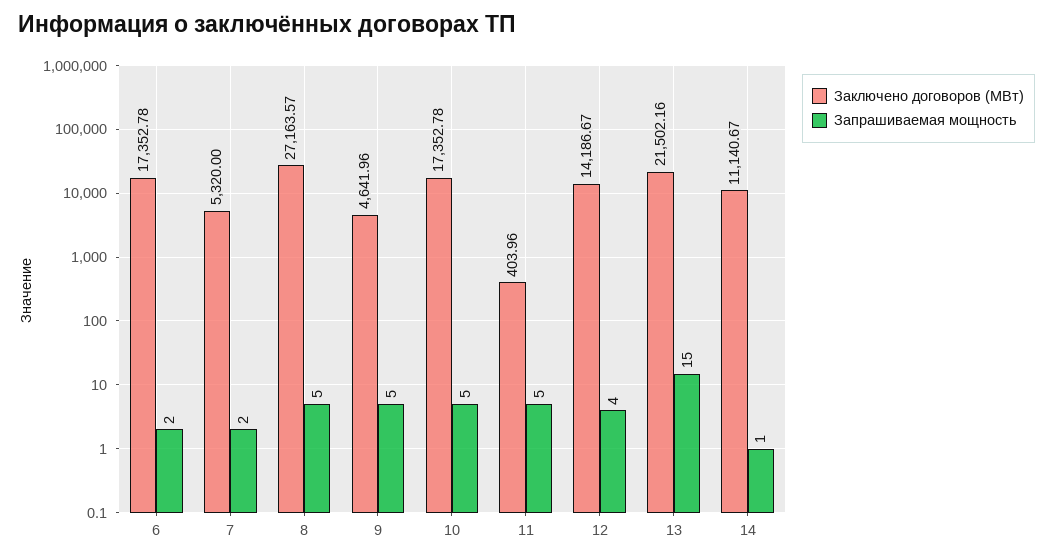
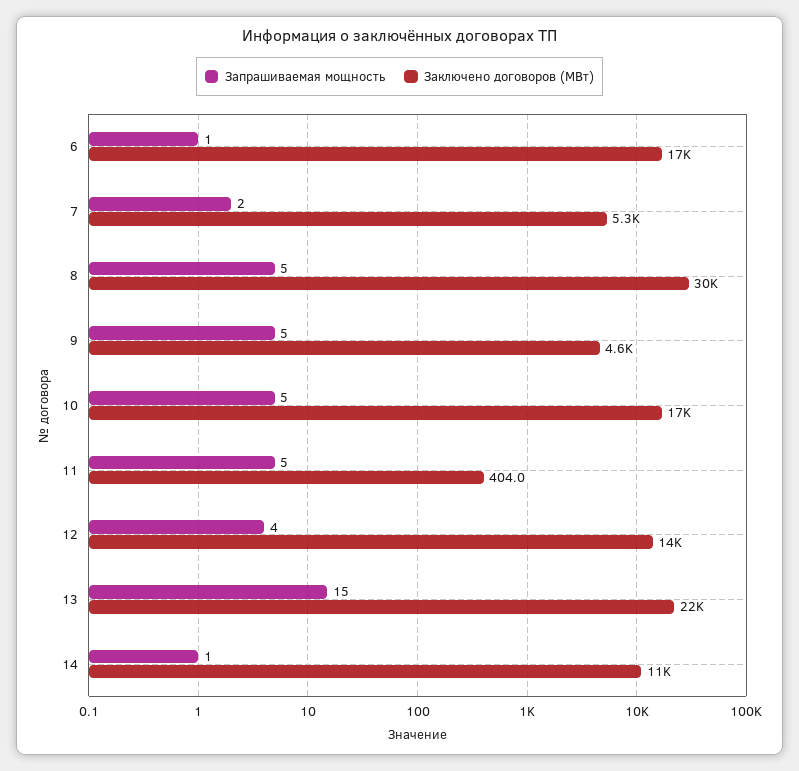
Запрашиваемая мощность, 6: 2 -> 1
Заключено договоров (МВт), 8: 27163.57 -> 30000

